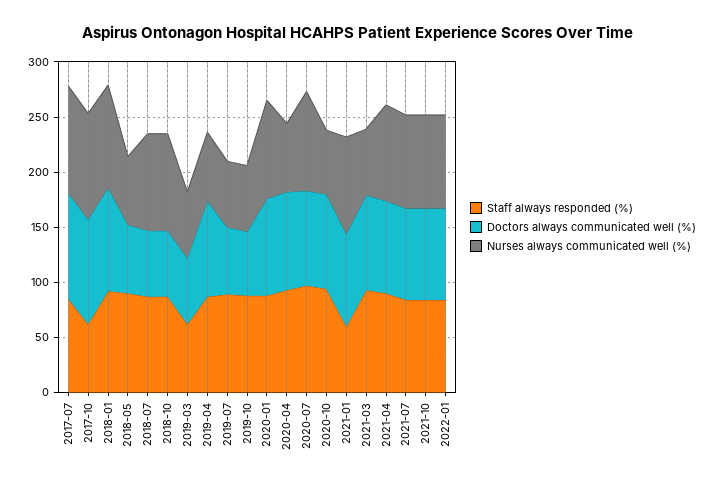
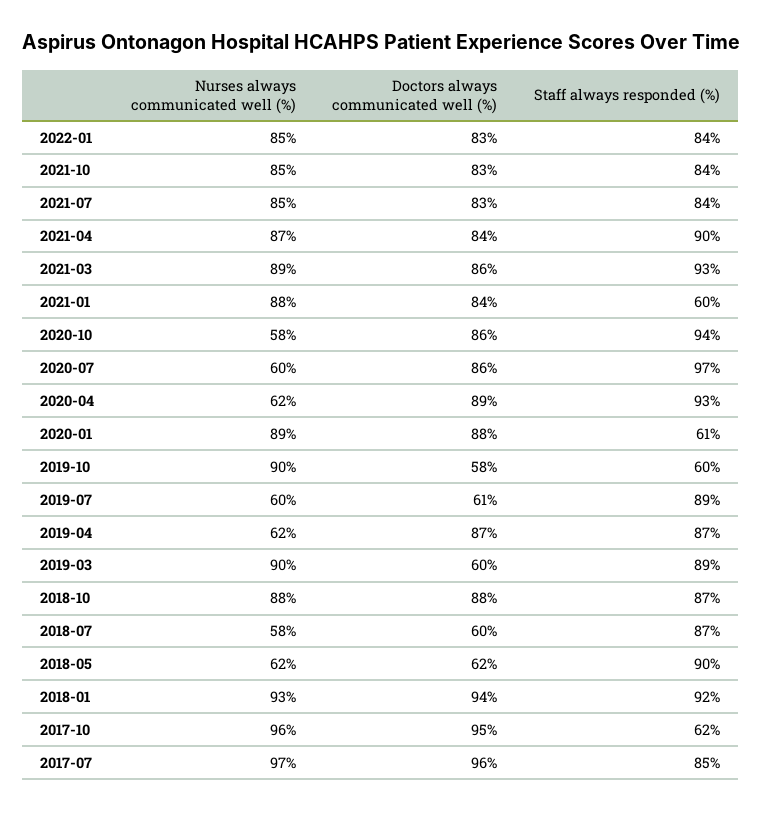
Nurses always communicated well (%), 2018-07: 90 -> 58
Doctors always communicated well (%), 2018-10: 60 -> 88
Staff always responded (%), 2019-03: 60 -> 89
Nurses always communicated well (%), 2019-03: 60 -> 90
Staff always responded (%), 2019-10: 90 -> 60
Nurses always communicated well (%), 2019-10: 60 -> 90
Staff always responded (%), 2020-01: 90 -> 61
Nurses always communicated well (%), 2020-07: 90 -> 60
Nurses always communicated well (%), 2021-03: 60 -> 89

